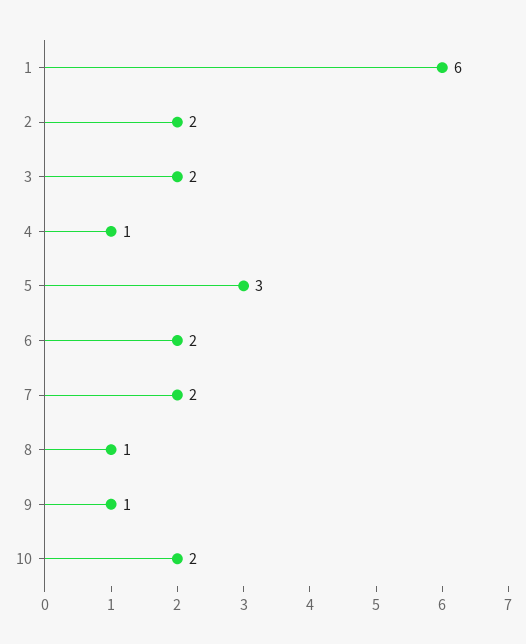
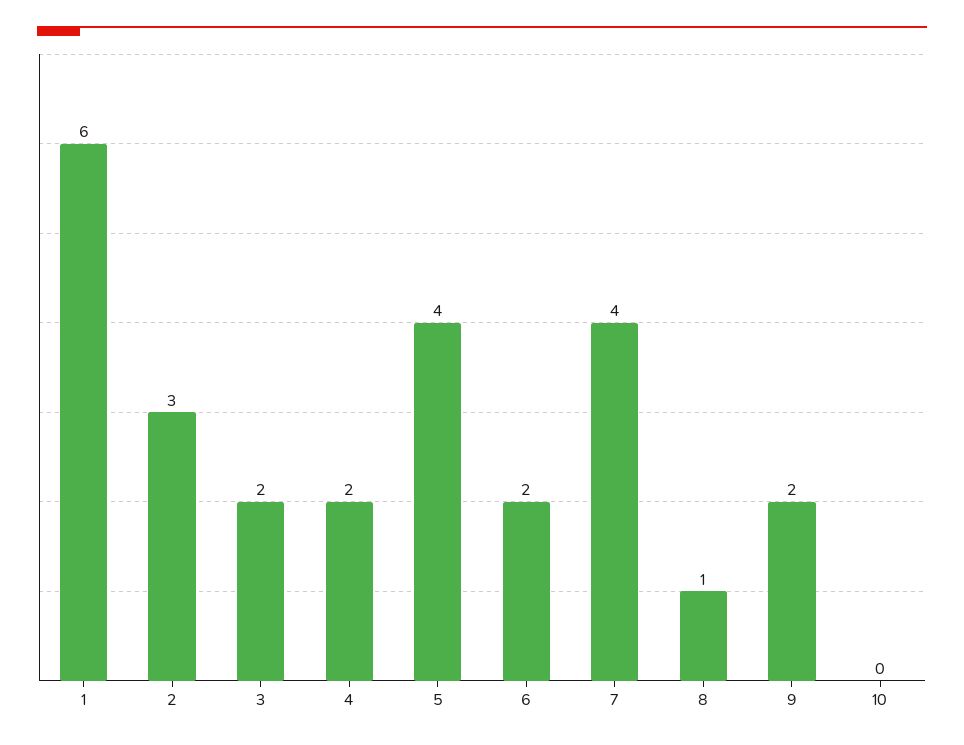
2: 2 -> 3
4: 1 -> 2
5: 3 -> 4
7: 2 -> 4
9: 1 -> 2
10: 2 -> 0

